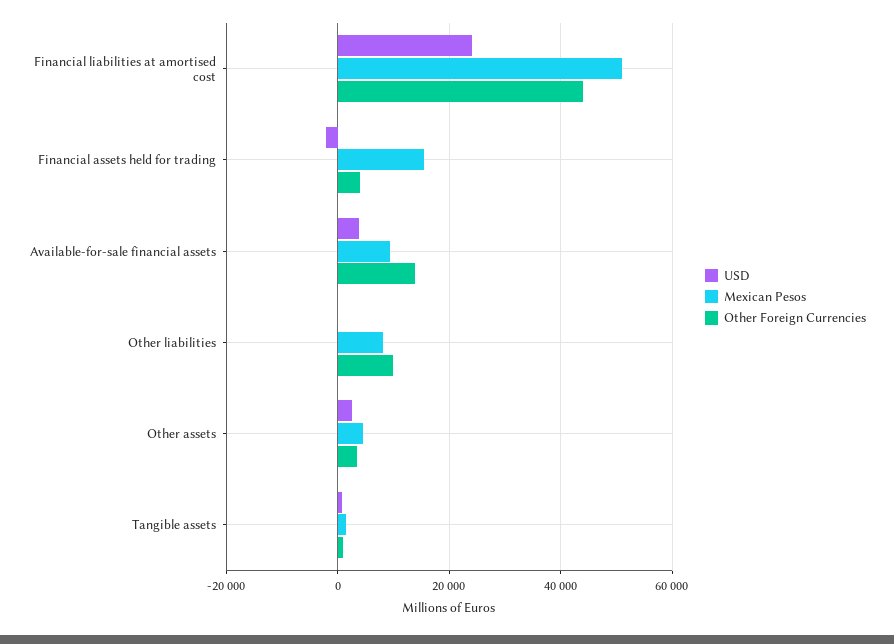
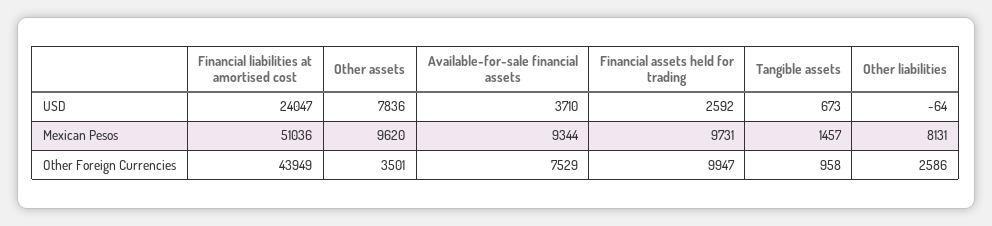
USD, Financial assets held for trading: -2000 -> 2592
Mexican Pesos, Financial assets held for trading: 16000 -> 9731
Other Foreign Currencies, Financial assets held for trading: 4000 -> 9947
Other Foreign Currencies, Available-for-sale financial assets: 14000 -> 7529
Other Foreign Currencies, Other liabilities: 10000 -> 2586
USD, Other assets: 2000 -> 7836
Mexican Pesos, Other assets: 4000 -> 9620

